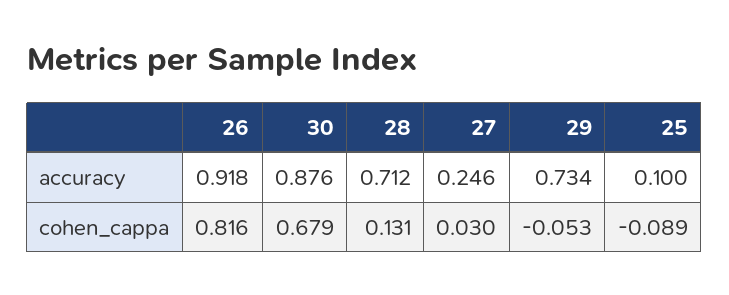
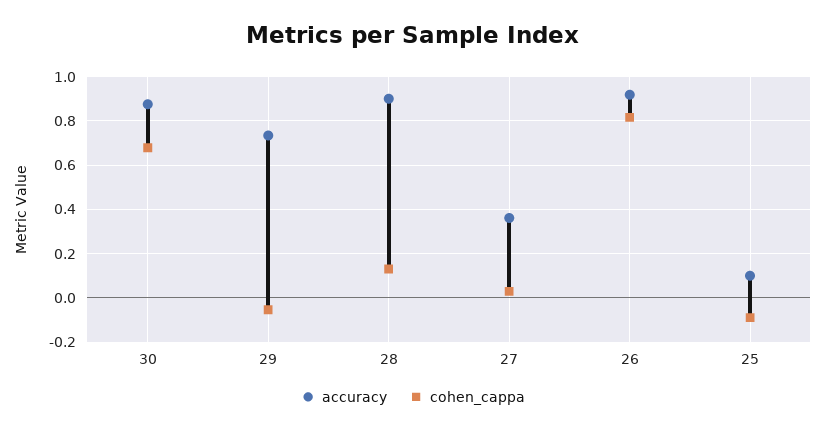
accuracy, 28: 0.712 -> 0.9
accuracy, 27: 0.246 -> 0.35

